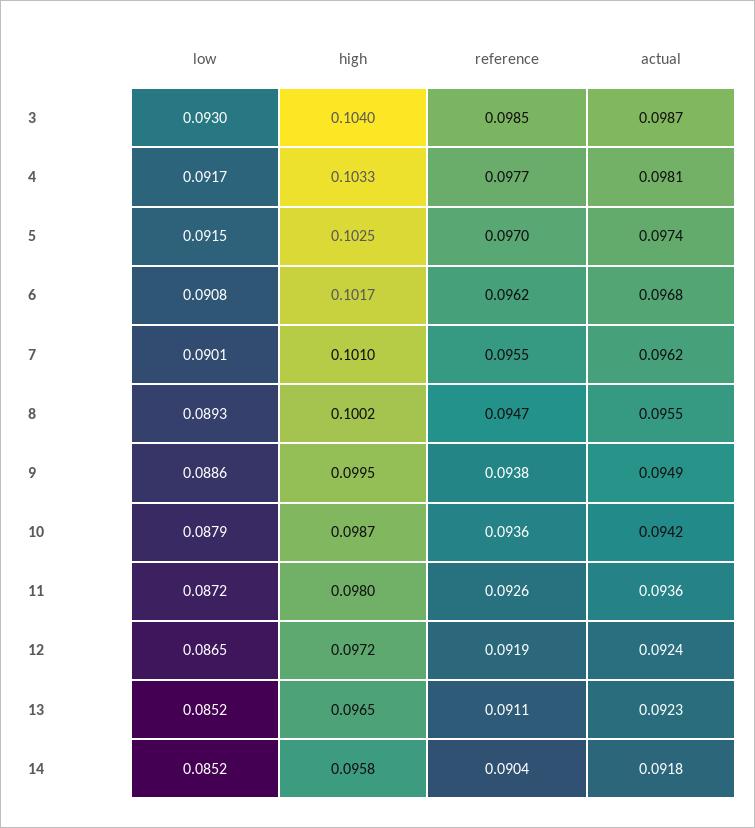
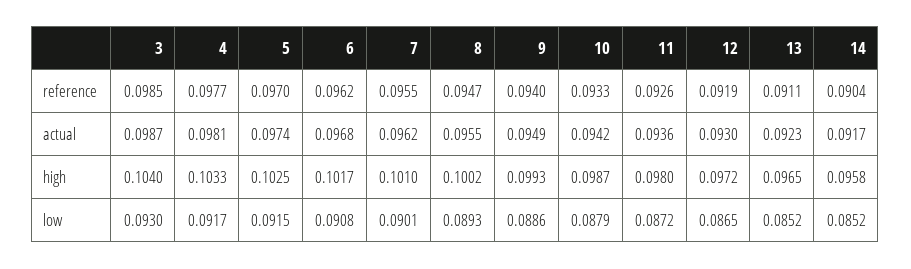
high, 9: 0.0995 -> 0.0993
reference, 9: 0.0938 -> 0.094
reference, 10: 0.0936 -> 0.0933
actual, 12: 0.0924 -> 0.093
actual, 14: 0.0918 -> 0.0917

